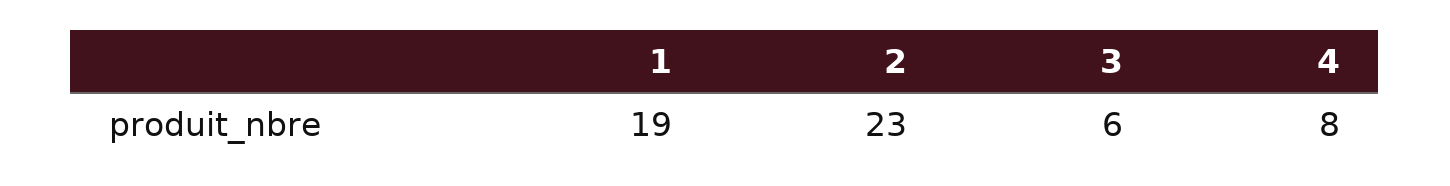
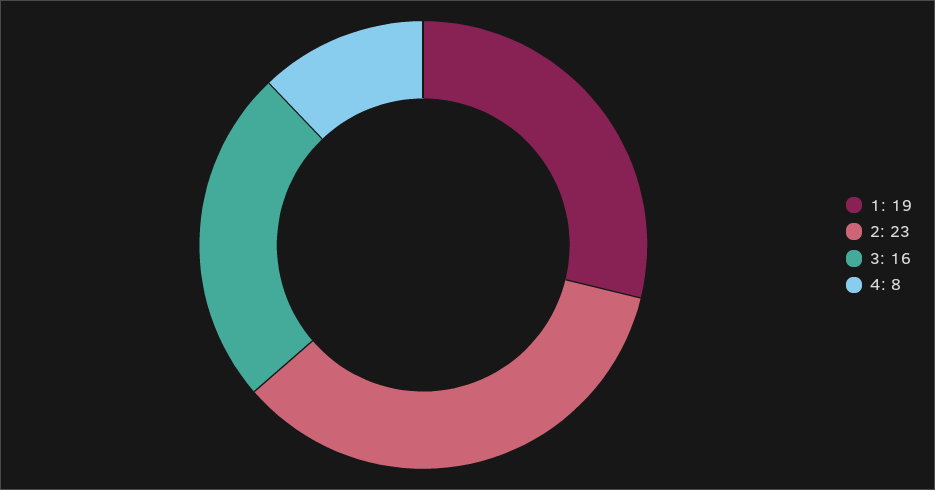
3: 6 -> 16

